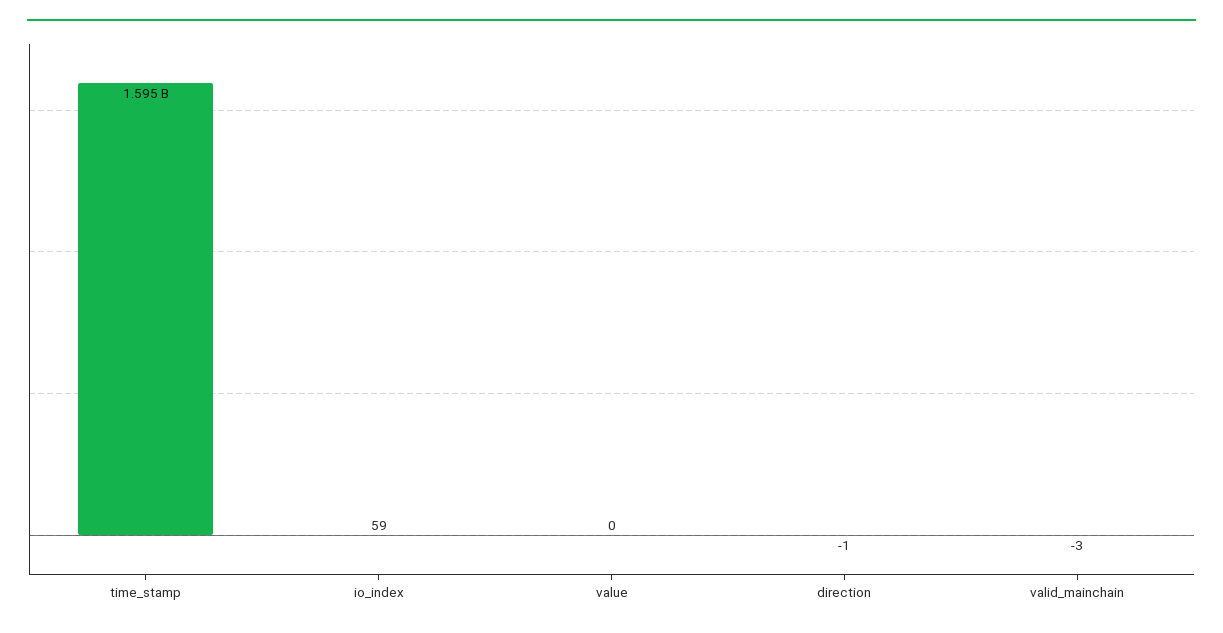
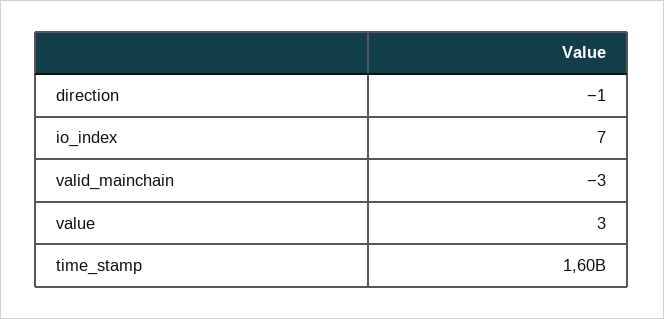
io_index: 59 -> 7
value: 0 -> 3

